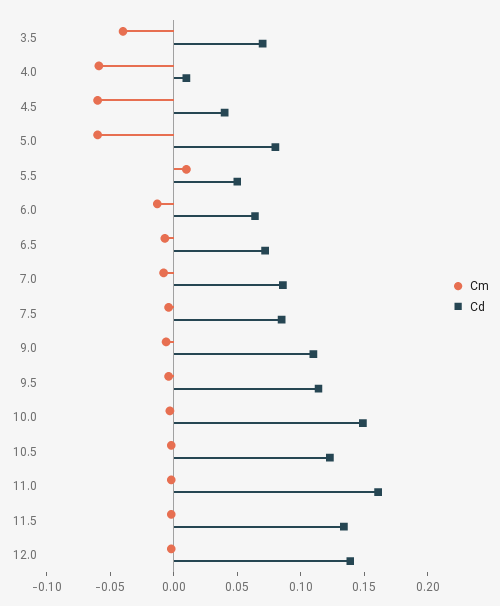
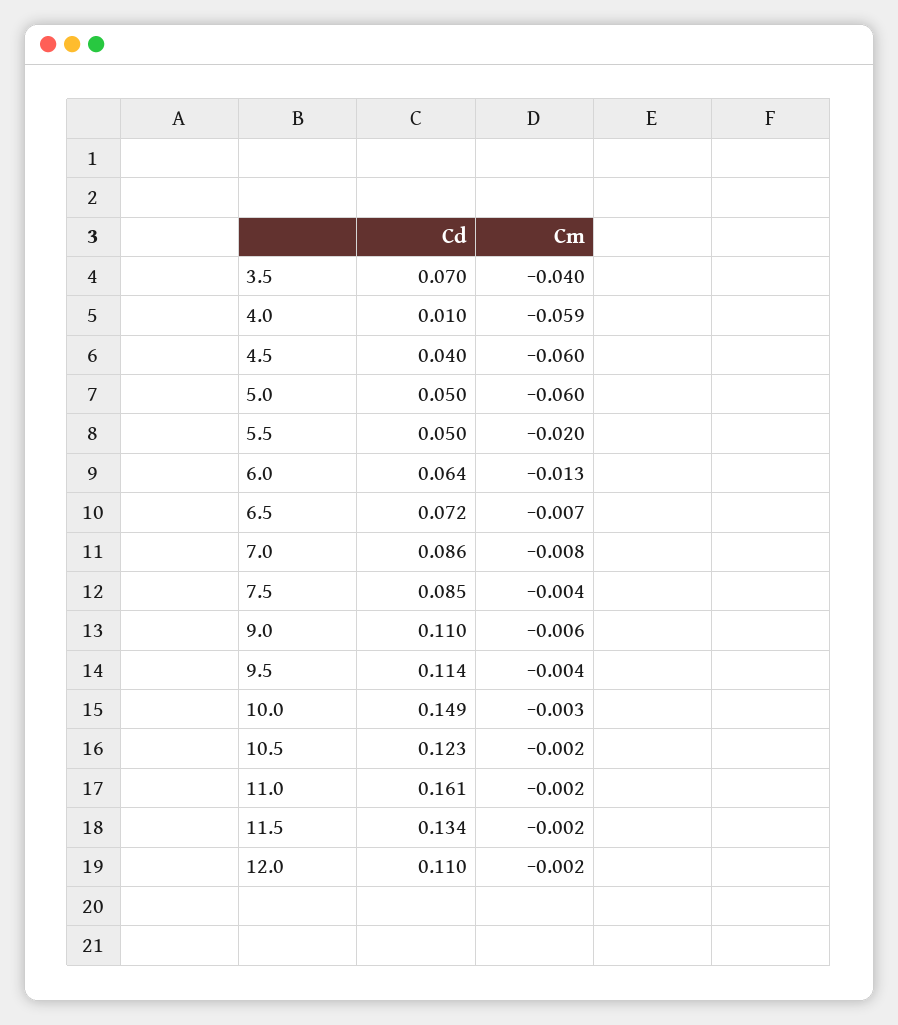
Cd, 5.0: 0.08 -> 0.05
Cm, 5.5: 0.01 -> -0.02
Cd, 12.0: 0.14 -> 0.11

